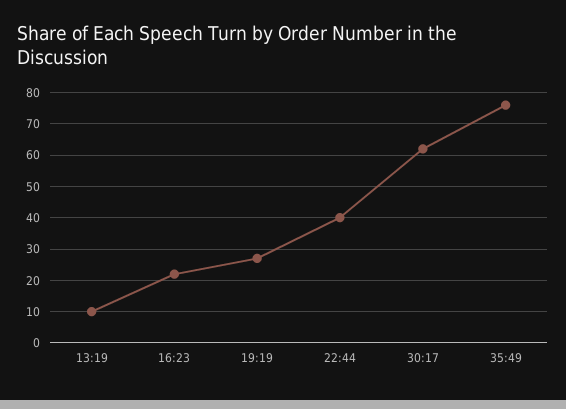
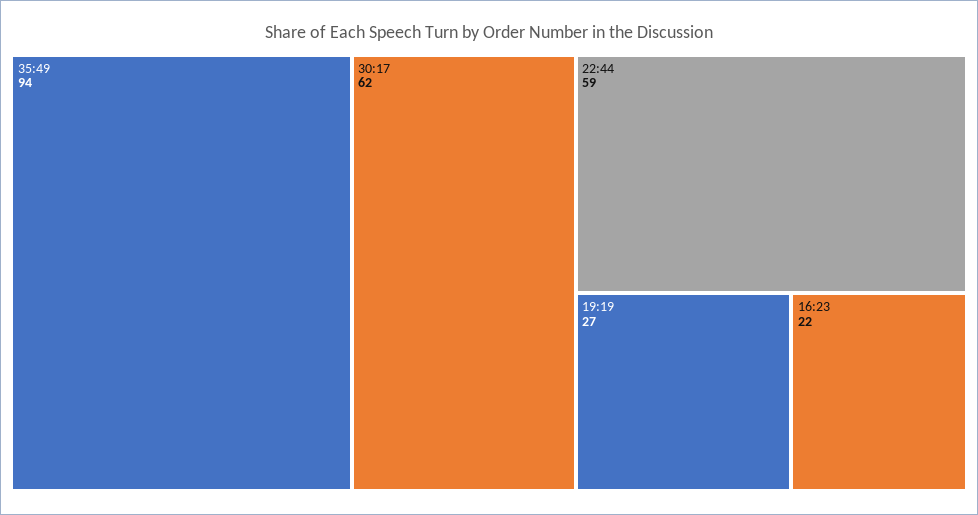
13:19: 10 -> none
22:44: 40 -> 59
35:49: 75 -> 94

